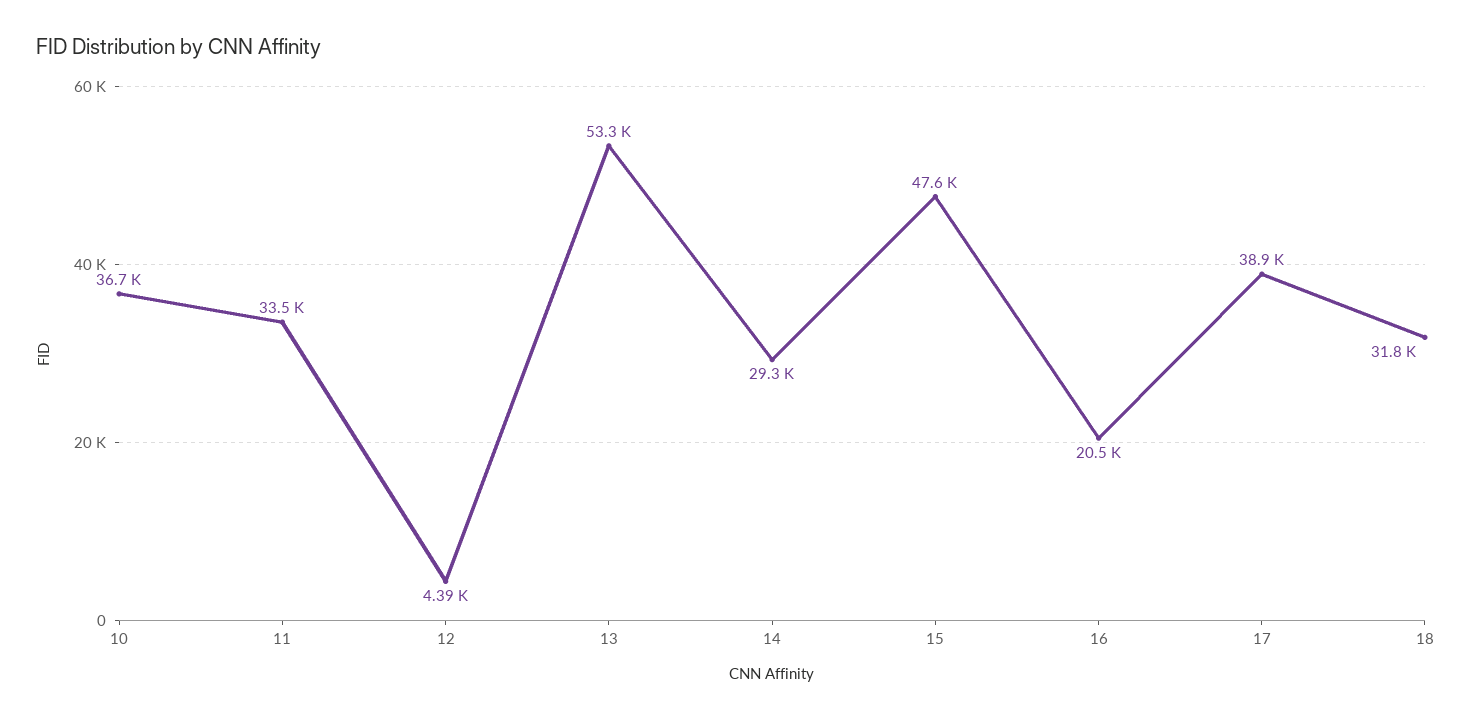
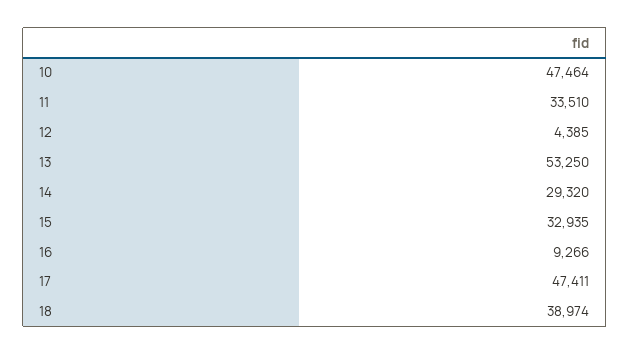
10: 36700 -> 47464
15: 47600 -> 32935
16: 20500 -> 9266
17: 38900 -> 47411
18: 31800 -> 38974

